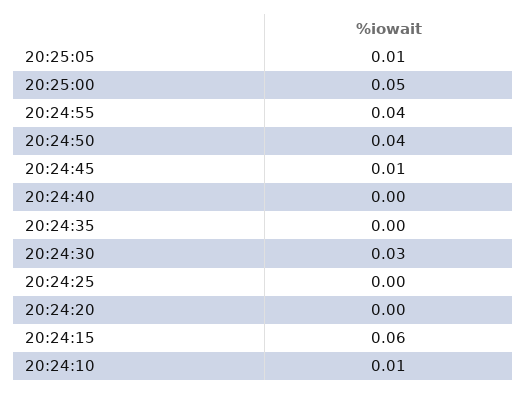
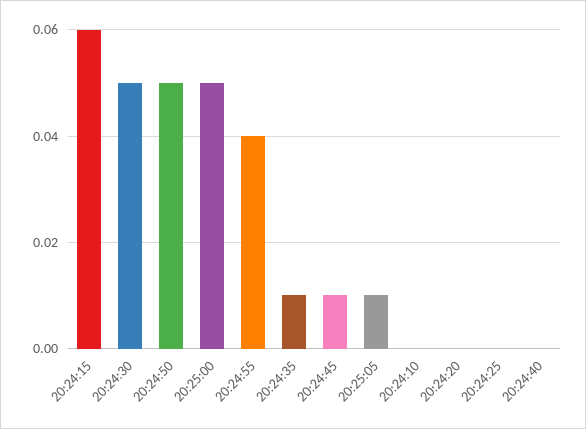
20:24:50: 0.04 -> 0.05
20:24:35: 0 -> 0.01
20:24:30: 0.03 -> 0.05
20:24:10: 0.01 -> 0

